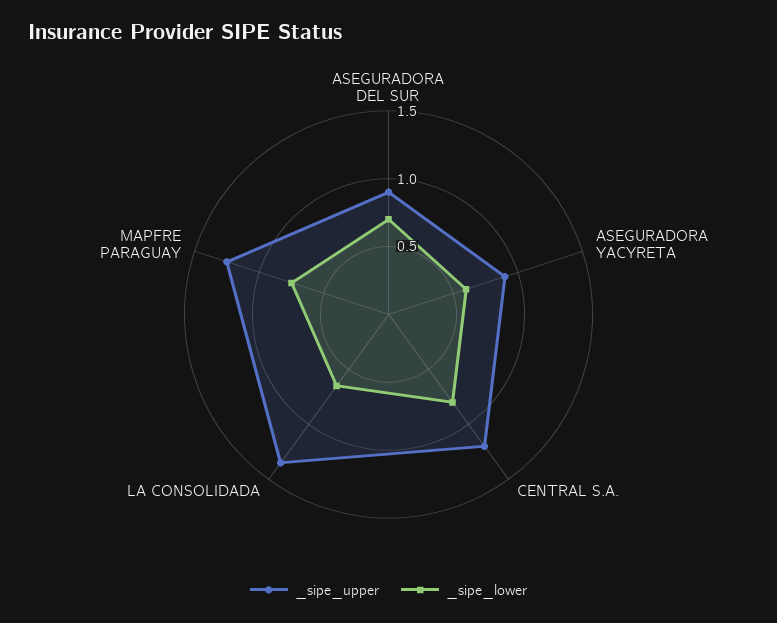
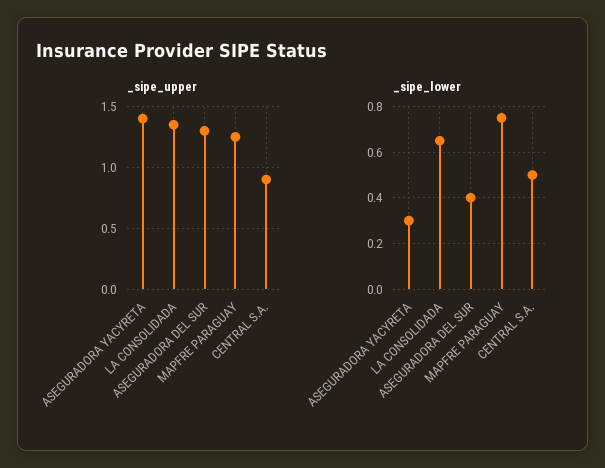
_sipe_upper, ASEGURADORA DEL SUR: 0.9 -> 1.3
_sipe_lower, ASEGURADORA DEL SUR: 0.7 -> 0.4
_sipe_upper, ASEGURADORA YACYRETA: 0.9 -> 1.4
_sipe_lower, ASEGURADORA YACYRETA: 0.6 -> 0.3
_sipe_upper, CENTRAL S.A.: 1.2 -> 0.9
_sipe_lower, CENTRAL S.A.: 0.8 -> 0.5

